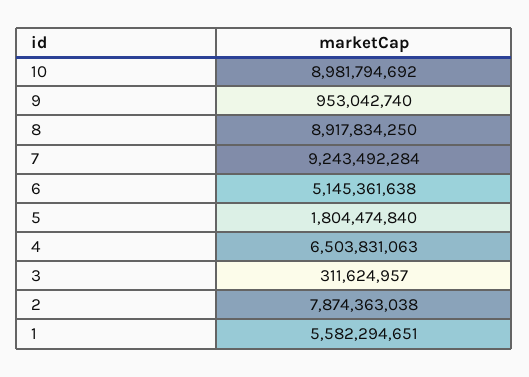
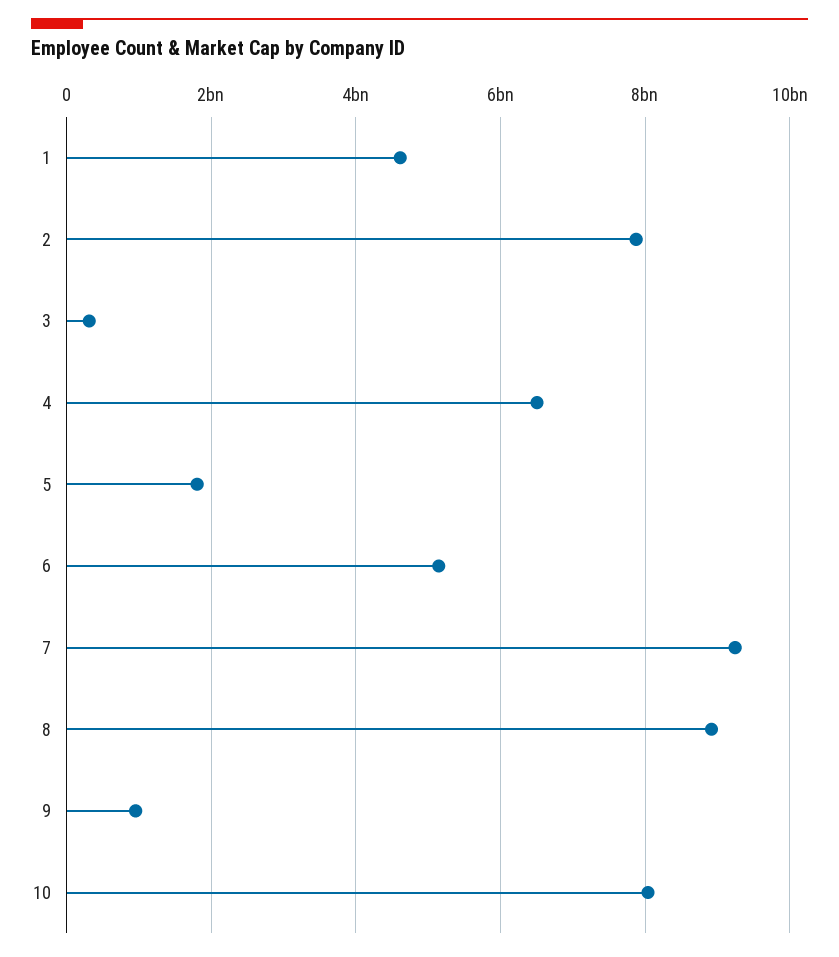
10: 8981794692 -> 8000000000
1: 5582294651 -> 4600000000

